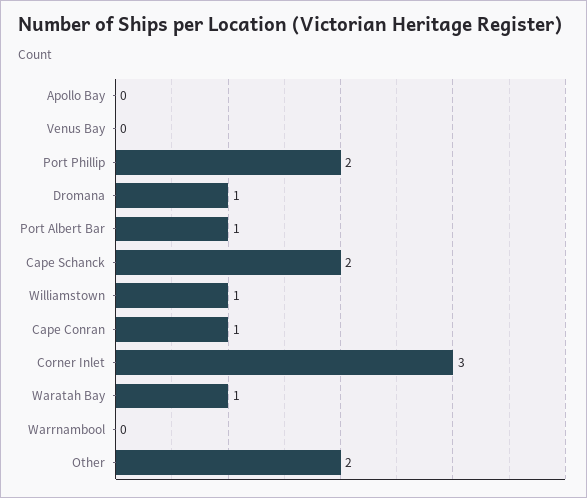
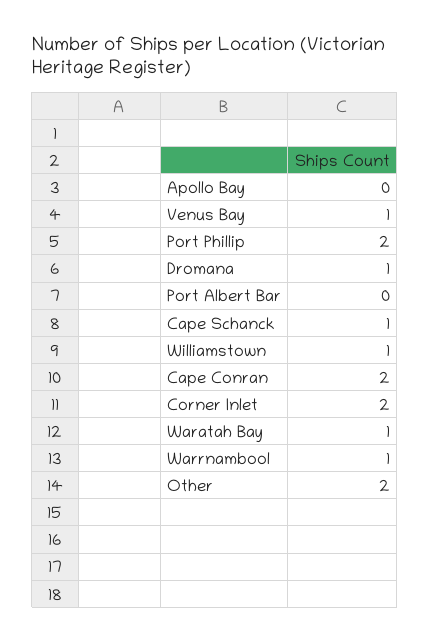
Venus Bay: 0 -> 1
Port Albert Bar: 1 -> 0
Cape Schanck: 2 -> 1
Cape Conran: 1 -> 2
Corner Inlet: 3 -> 2
Warrnambool: 0 -> 1

